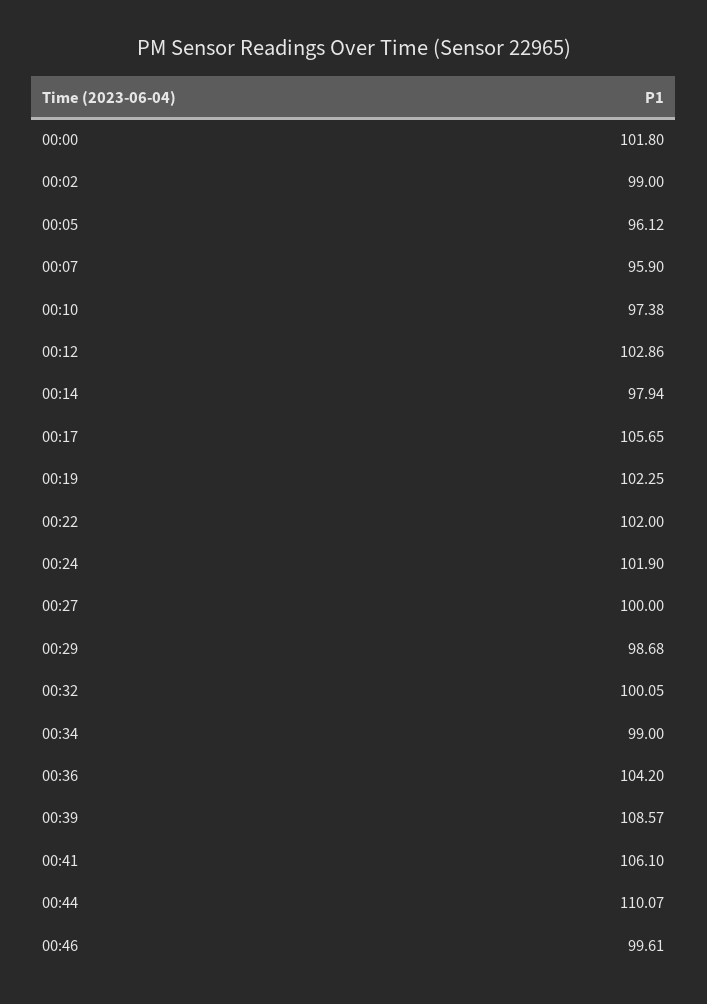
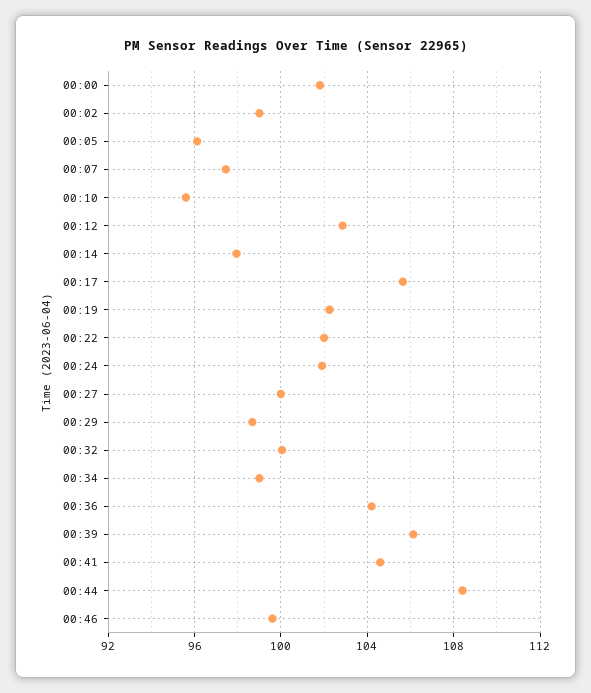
00:07: 95.9 -> 97.5
00:10: 97.38 -> 95.5
00:39: 108.57 -> 106
00:41: 106.1 -> 104.5
00:44: 110.07 -> 108.5

